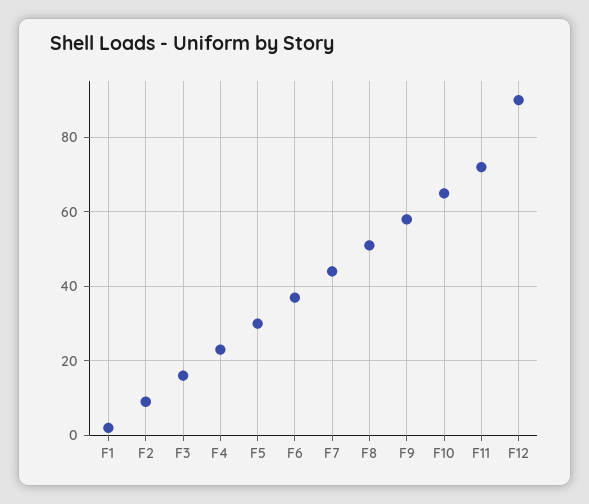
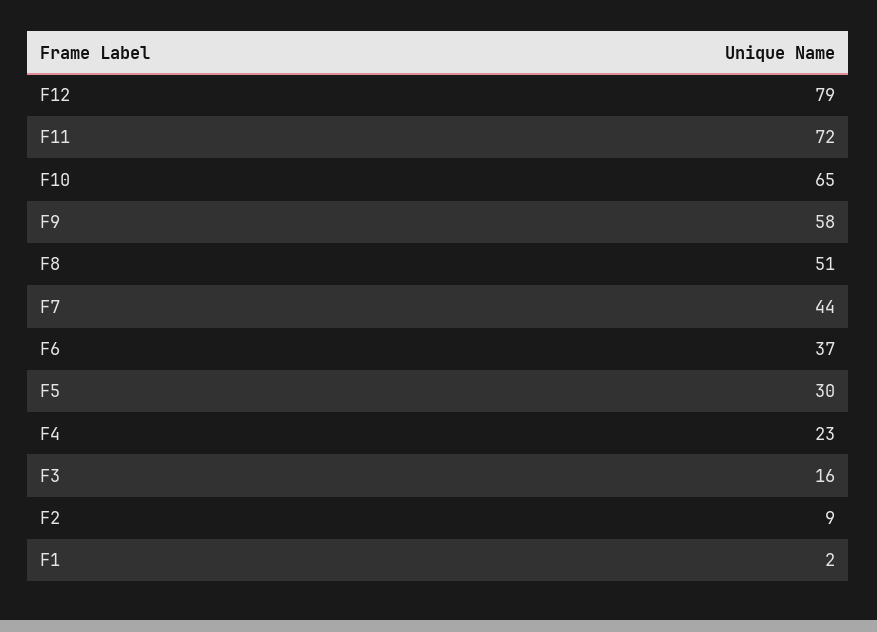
F12: 90 -> 79

